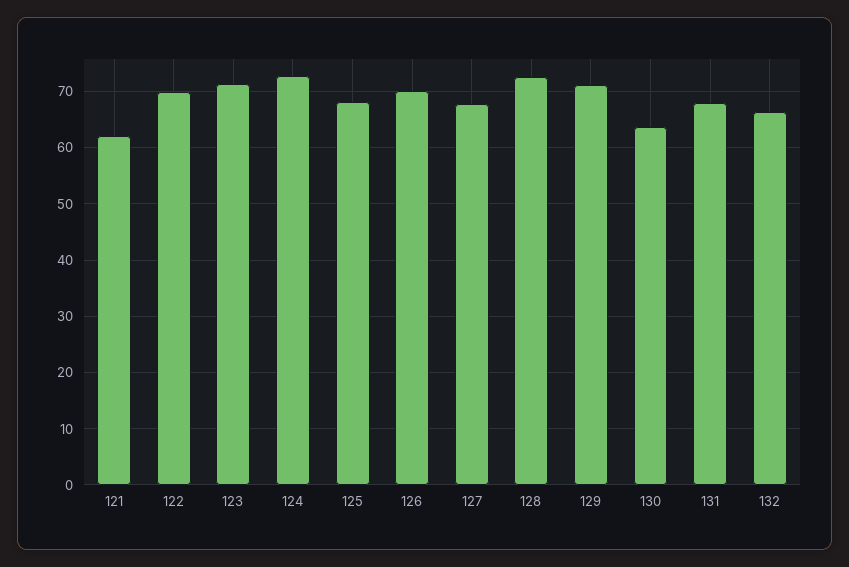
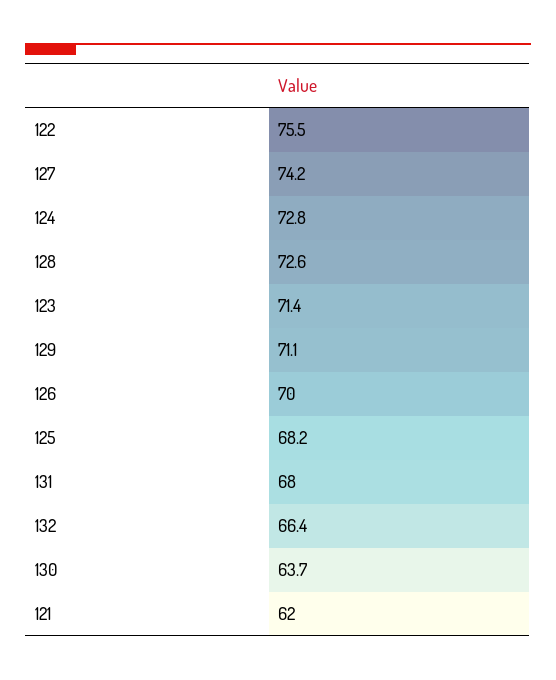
122: 70 -> 75.5
127: 68 -> 74.2

